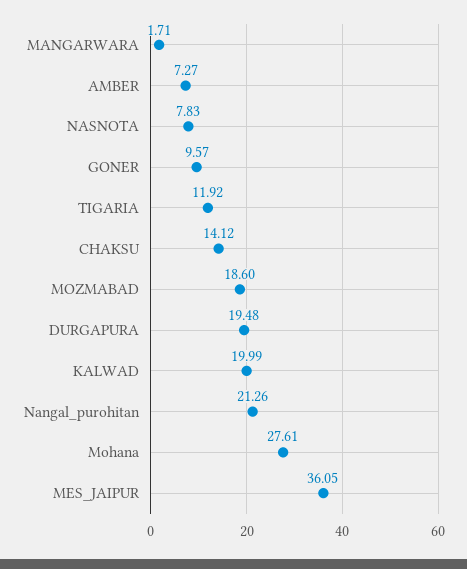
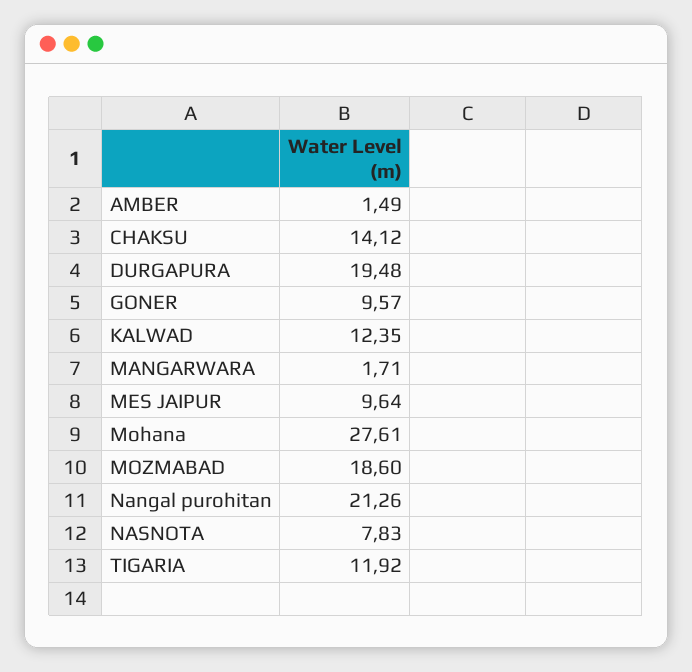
AMBER: 7.27 -> 1.49
KALWAD: 19.99 -> 12.35
MES_JAIPUR: 36.05 -> 9.64

